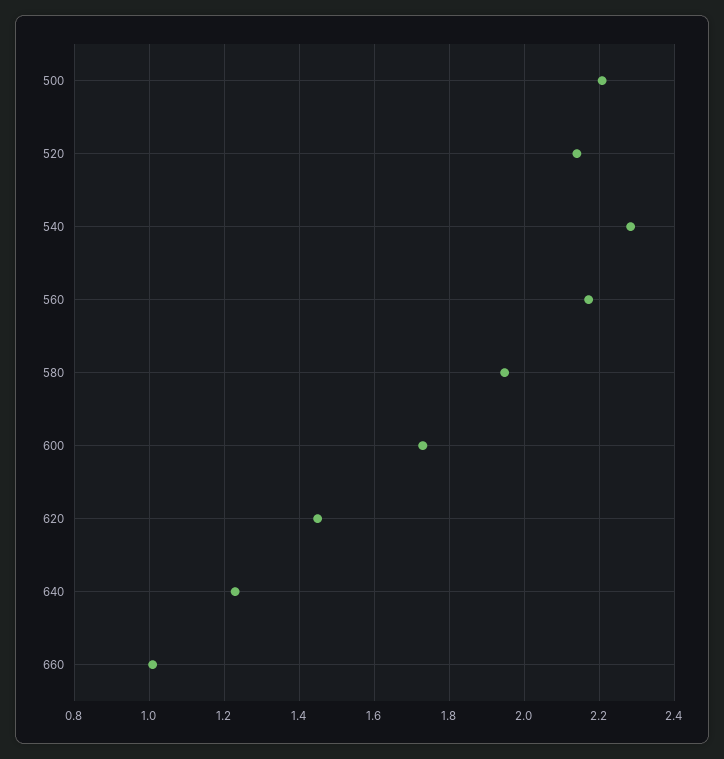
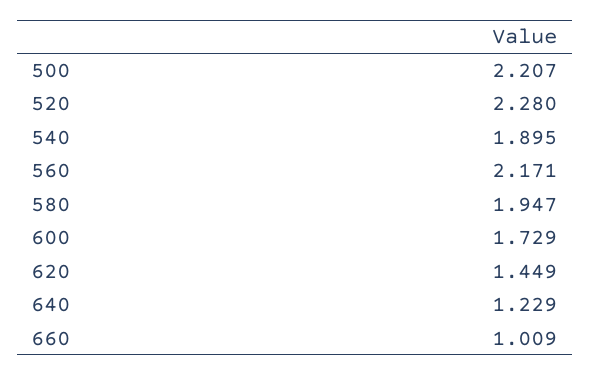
520: 2.14 -> 2.28
540: 2.28 -> 1.895

